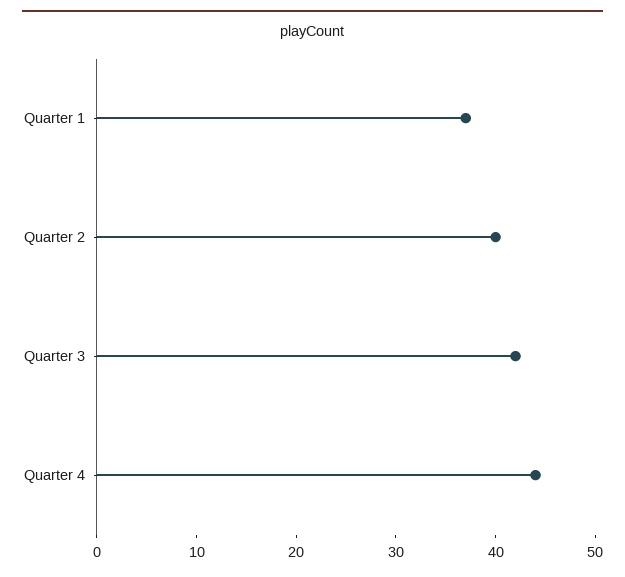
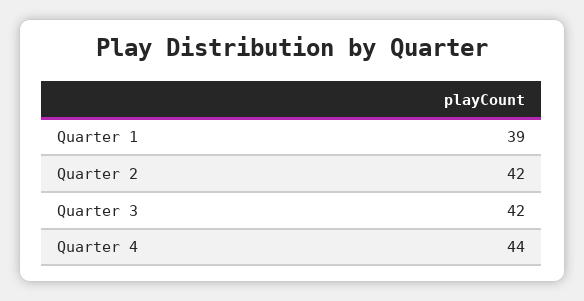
Quarter 1: 37 -> 39
Quarter 2: 40 -> 42

